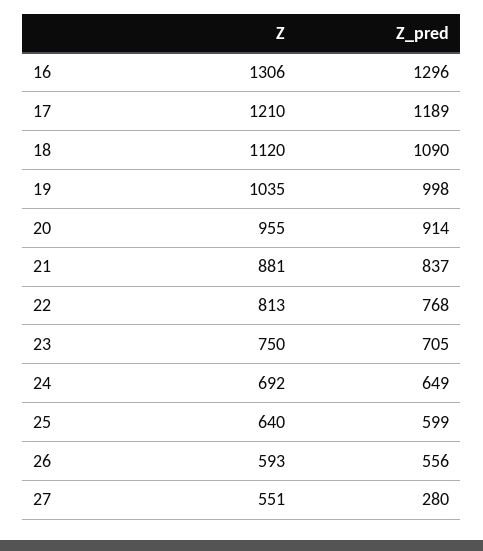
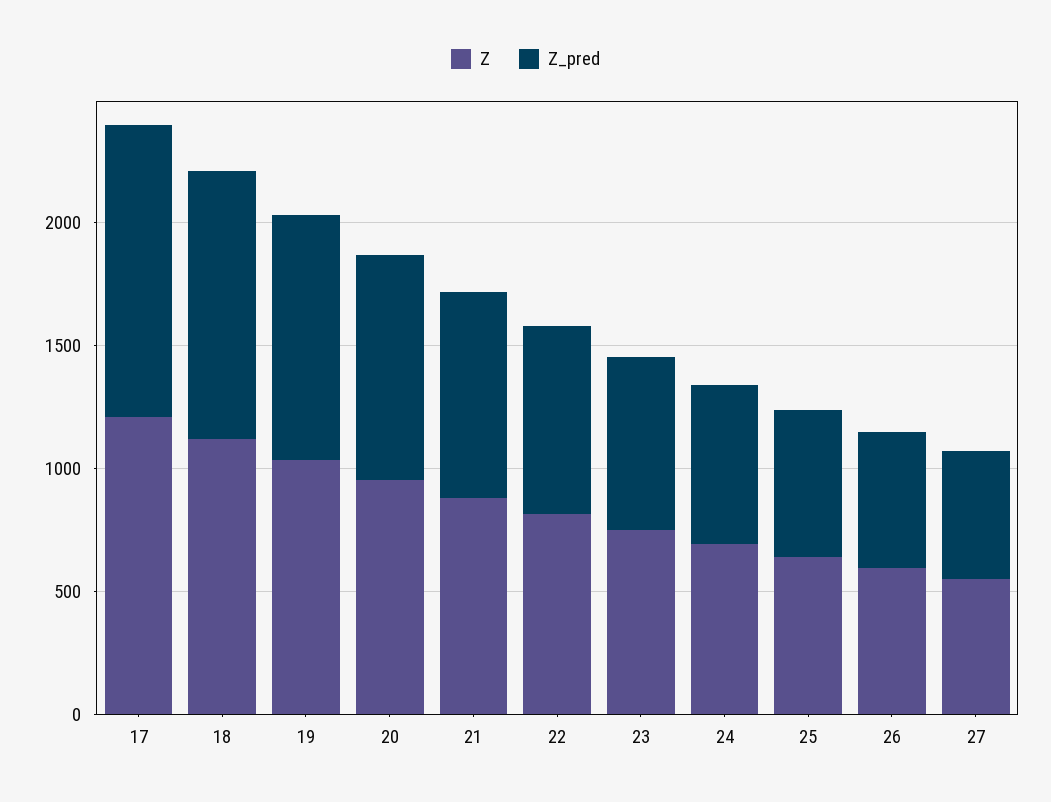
Z, 16: 1306 -> none
Z_pred, 16: 1296 -> none
Z_pred, 27: 280 -> 500

